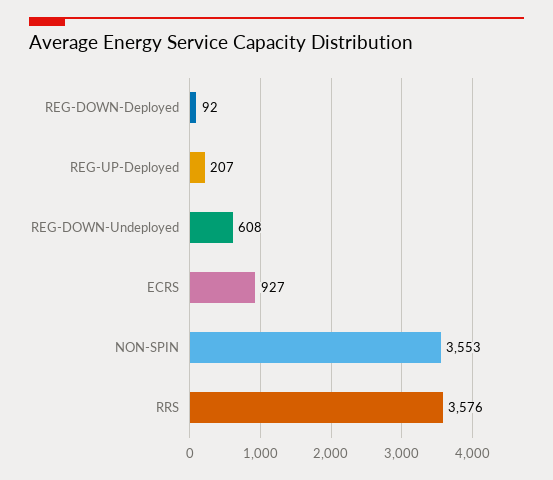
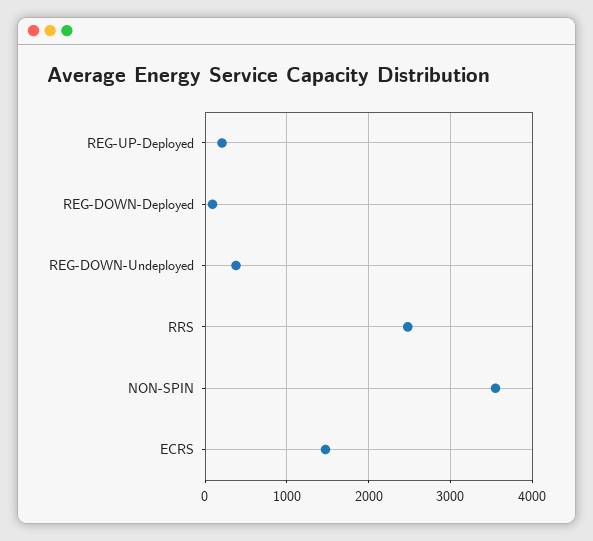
REG-DOWN-Undeployed: 608 -> 400
ECRS: 927 -> 1500
RRS: 3576 -> 2500

